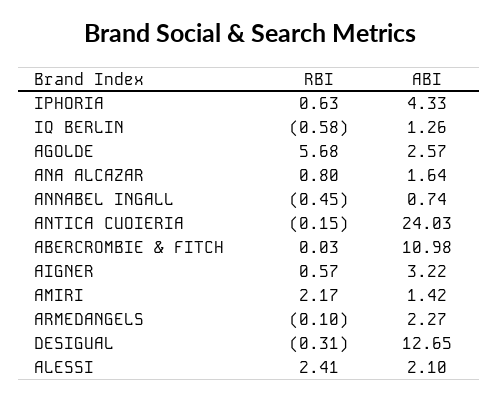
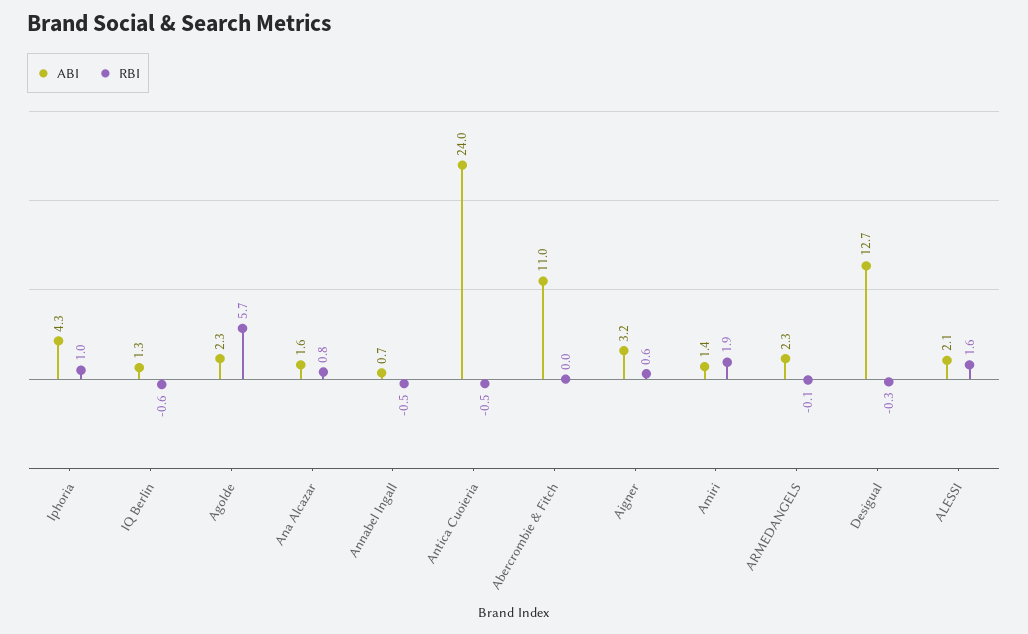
RBI, IPHORIA: 0.63 -> 1
ABI, AGOLDE: 2.57 -> 2.3
RBI, ANTICA CUOIERIA: -0.15 -> -0.5
RBI, AMIRI: 2.17 -> 1.9
RBI, ALESSI: 2.41 -> 1.6

